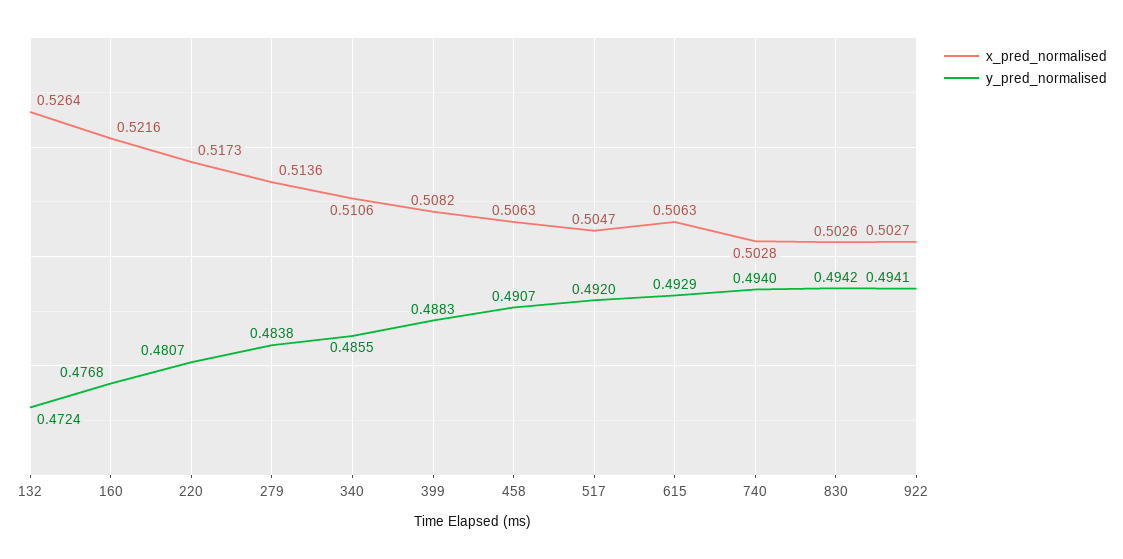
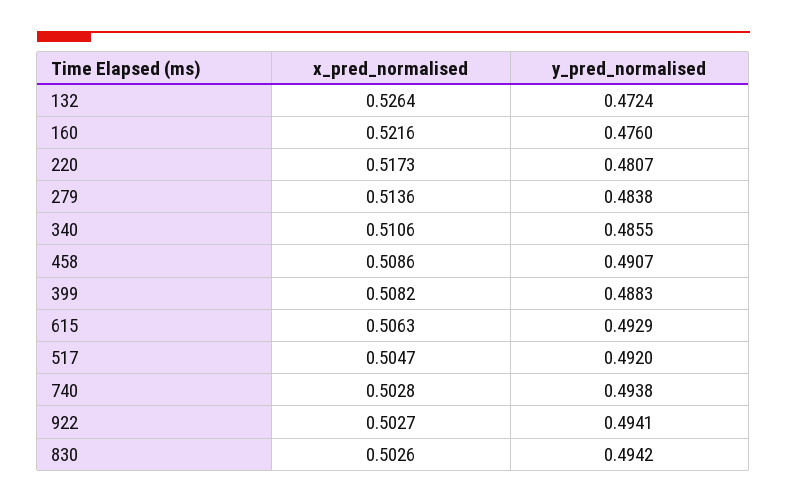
y_pred_normalised, 160: 0.4768 -> 0.476
x_pred_normalised, 458: 0.5063 -> 0.5086
y_pred_normalised, 740: 0.494 -> 0.4938

